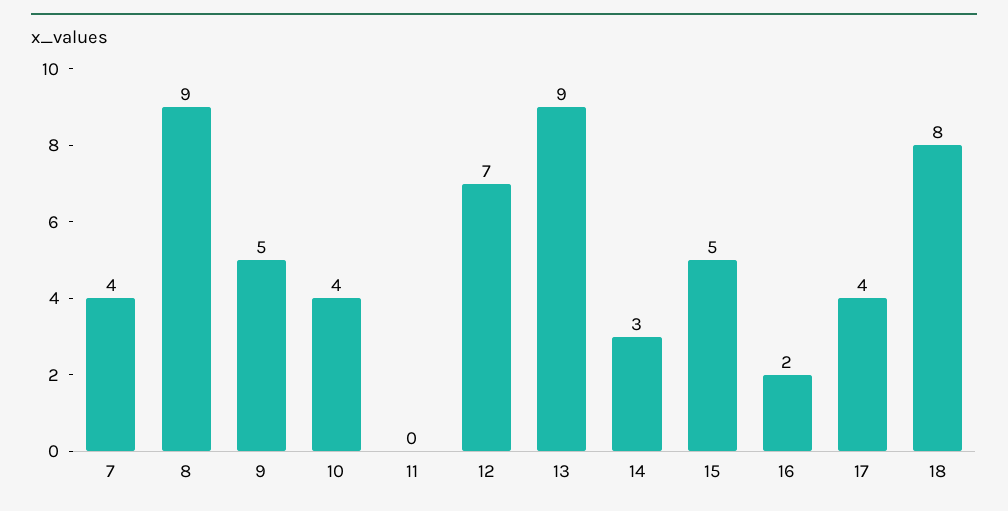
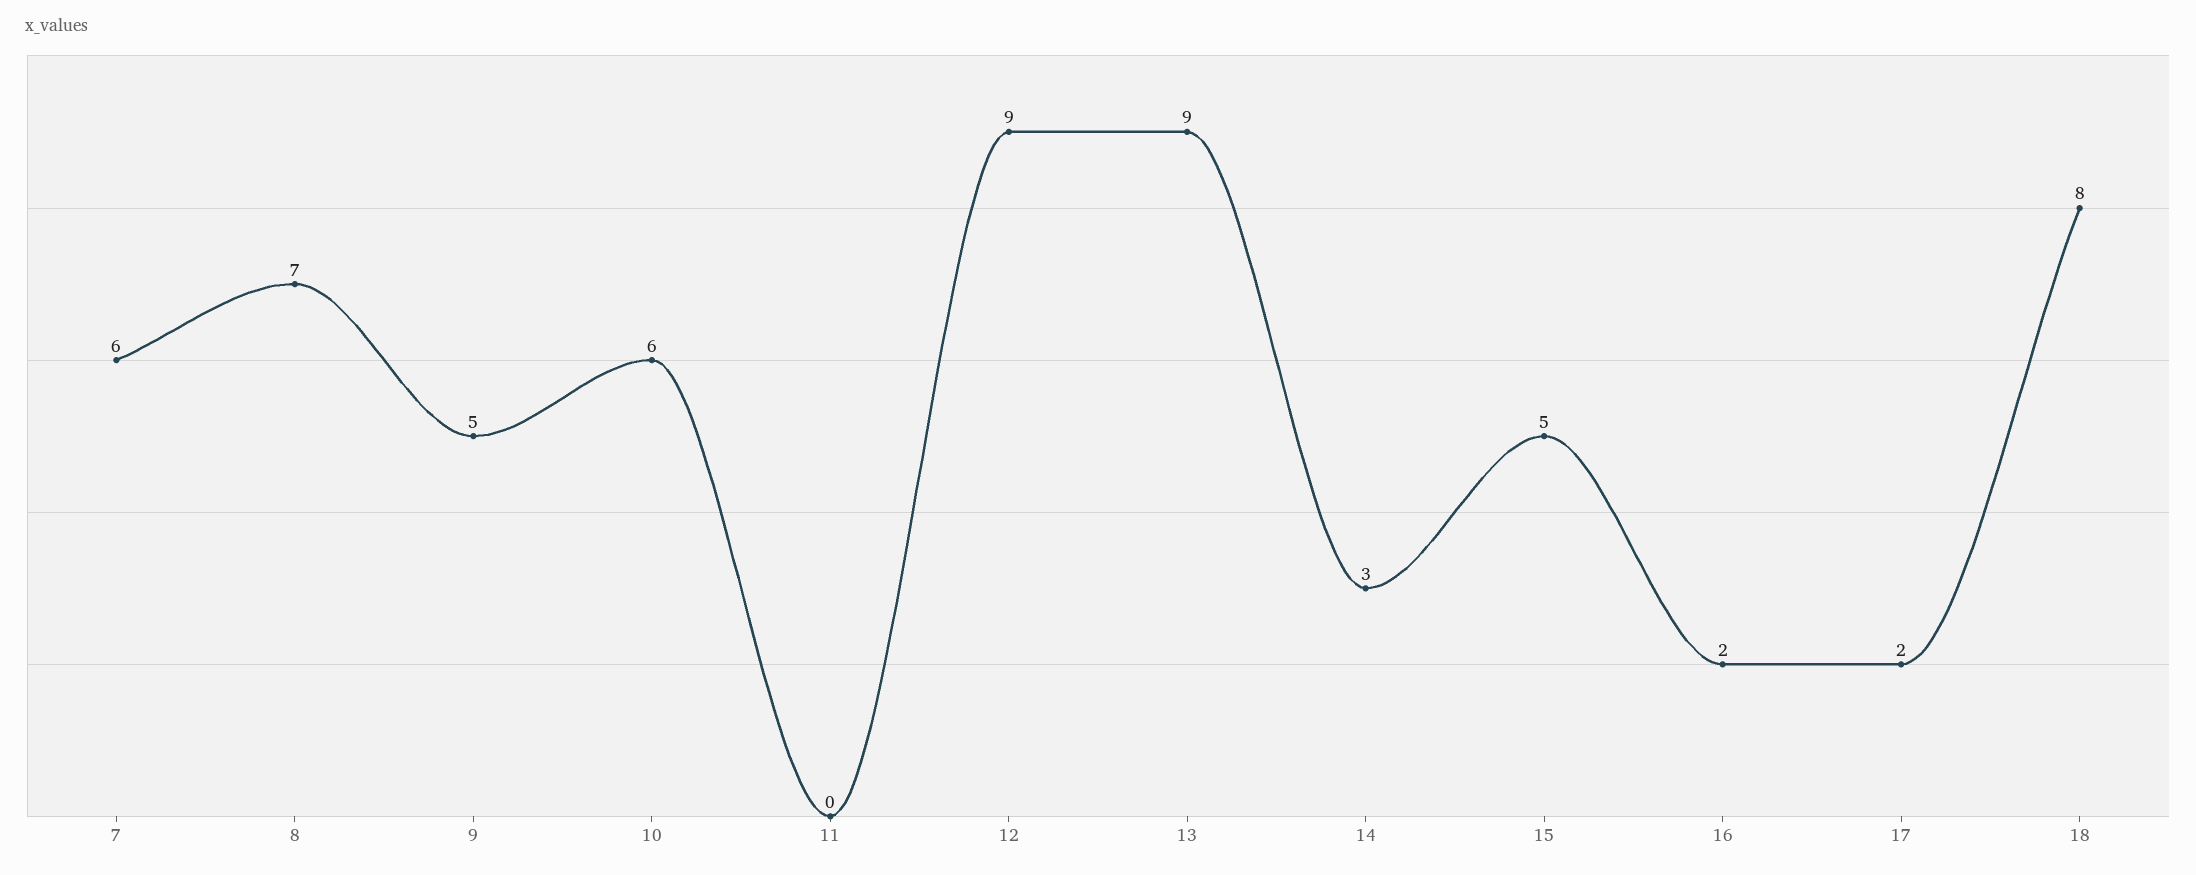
7: 4 -> 6
8: 9 -> 7
10: 4 -> 6
12: 7 -> 9
17: 4 -> 2

